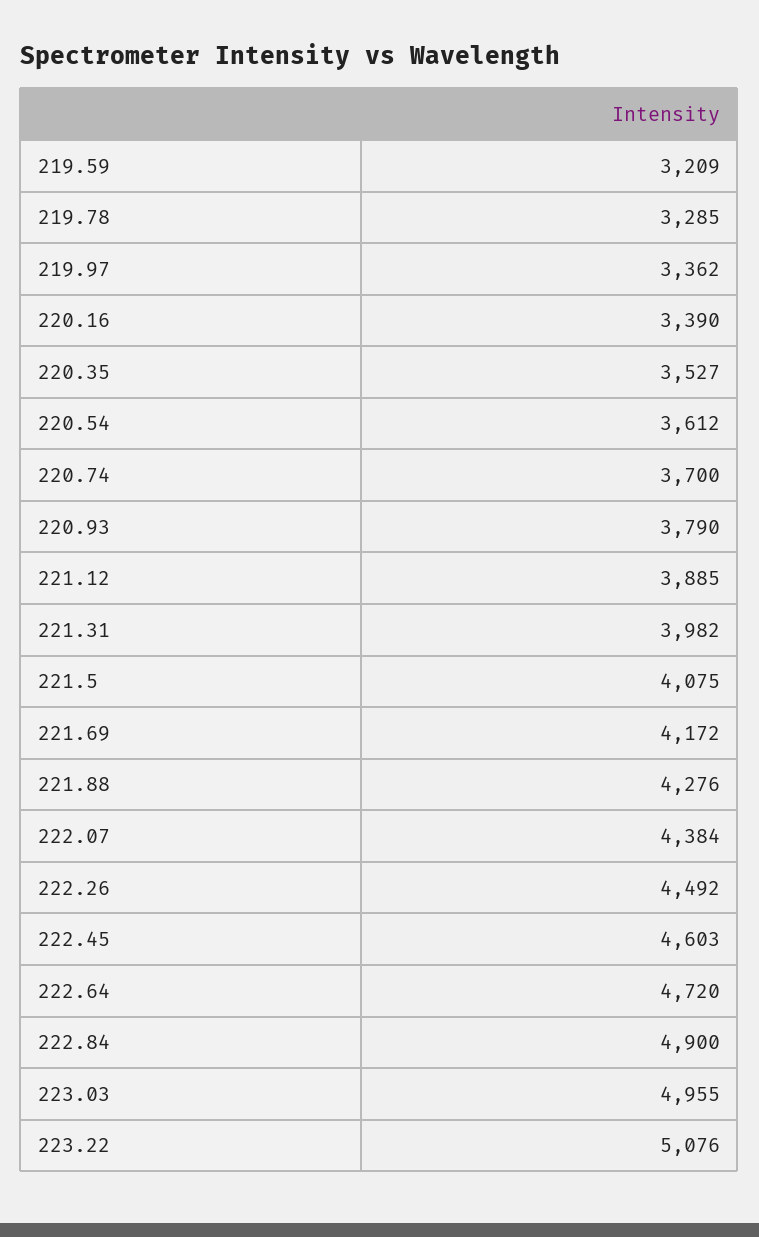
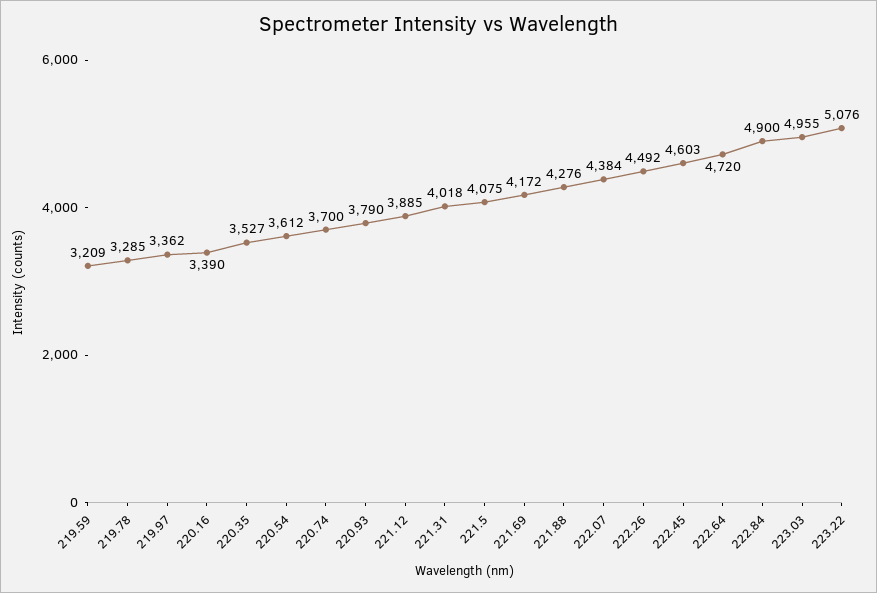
221.31: 3982 -> 4018

